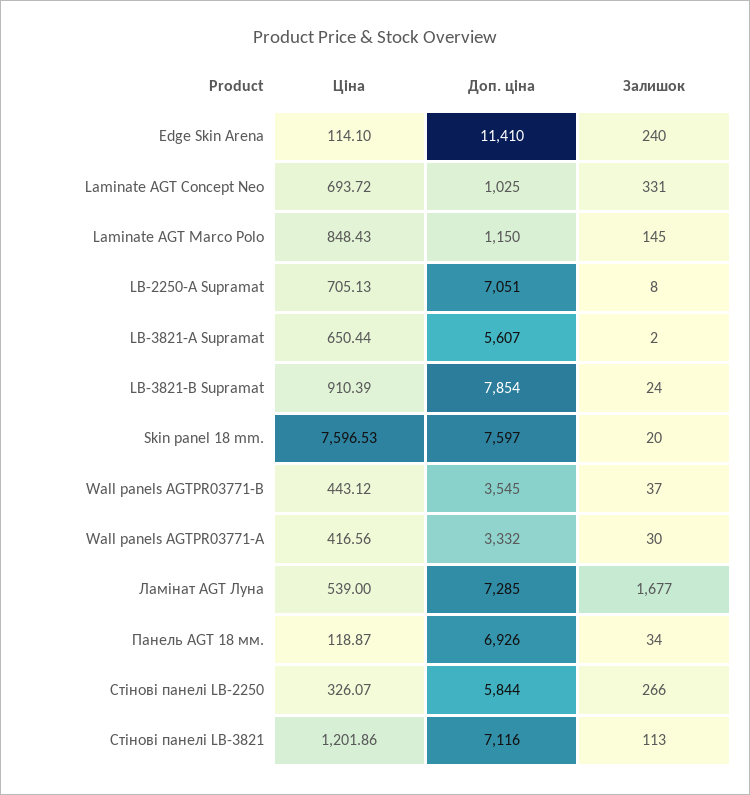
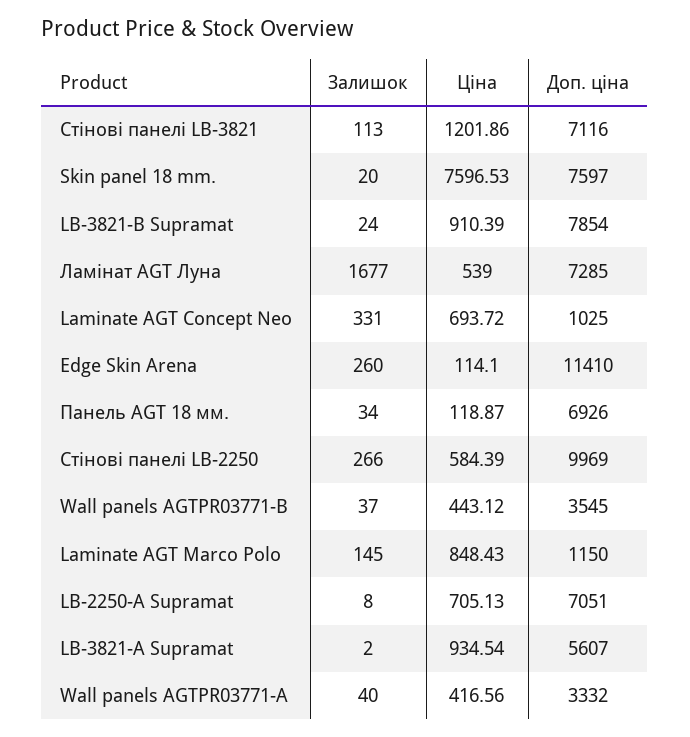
Залишок, Edge Skin Arena: 240 -> 260
Ціна, LB-3821-А Supramat: 650.44 -> 934.54
Залишок, Wall panels AGTPR03771-А: 30 -> 40
Ціна, Стінові панелі LB-2250: 326.07 -> 584.39
Доп. ціна, Стінові панелі LB-2250: 5844 -> 9969

